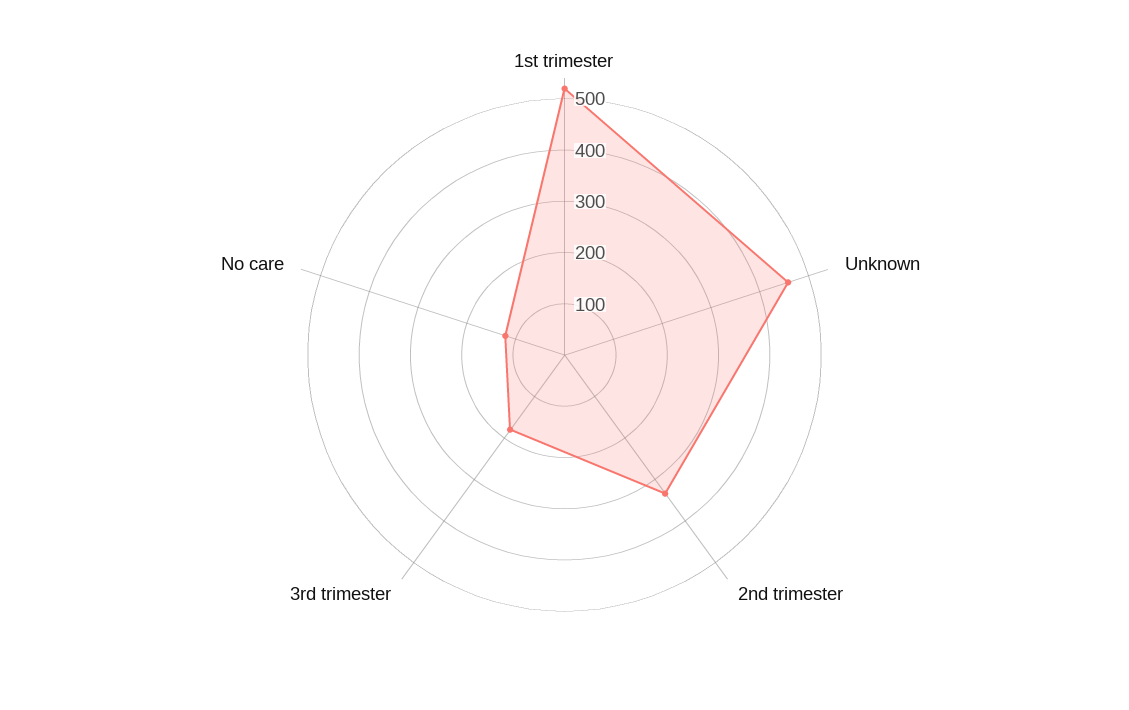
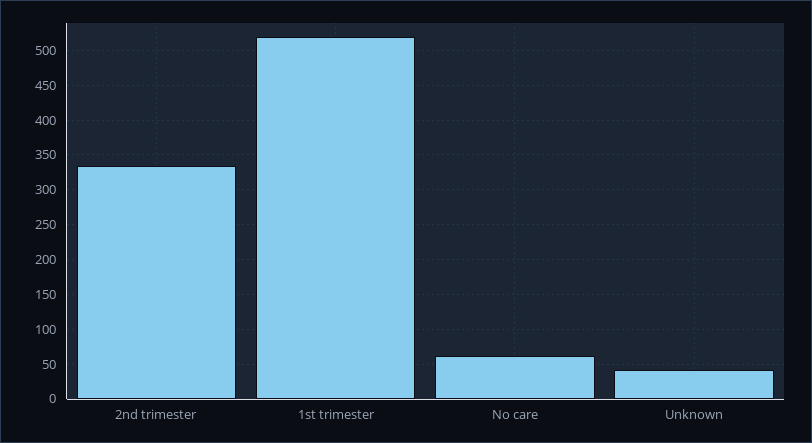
Unknown: 460 -> 40
3rd trimester: 180 -> none
No care: 120 -> 60

